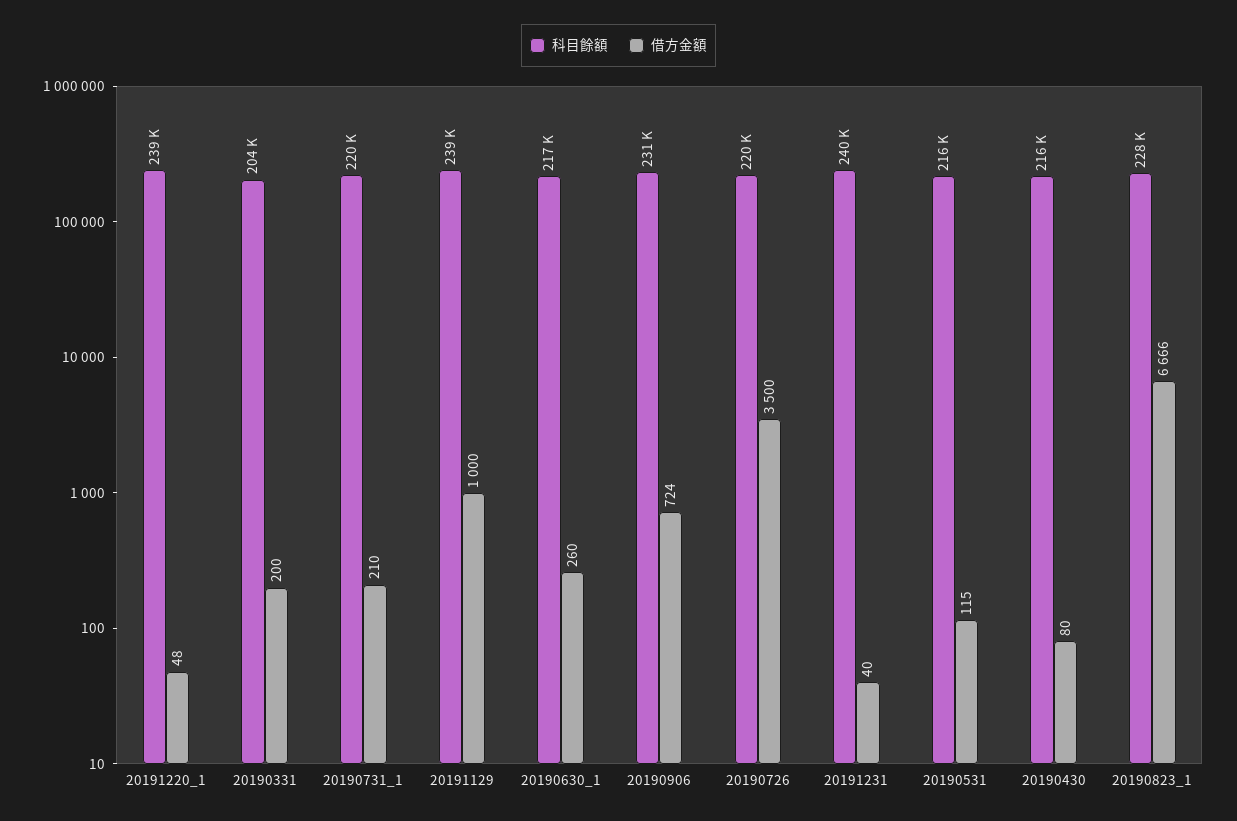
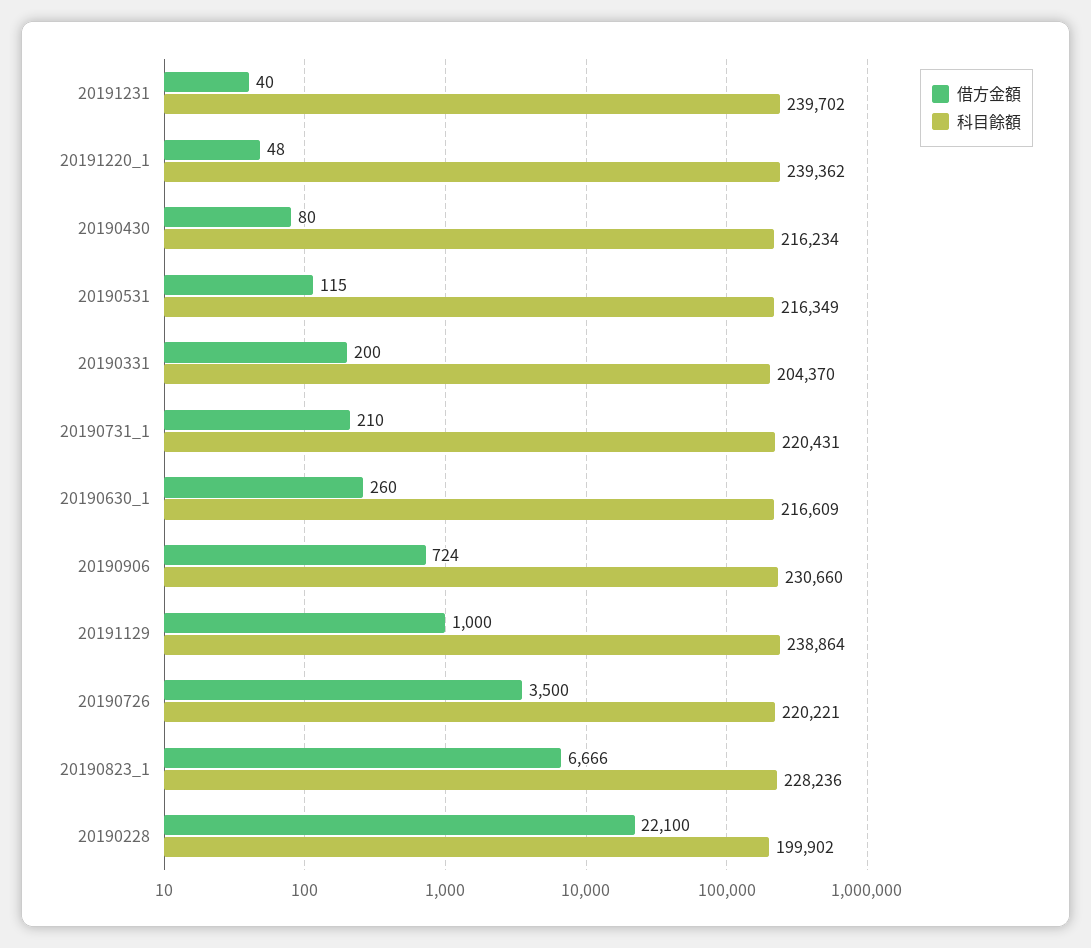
借方金額, 20190228: none -> 22100
科目餘額, 20190228: none -> 199902

